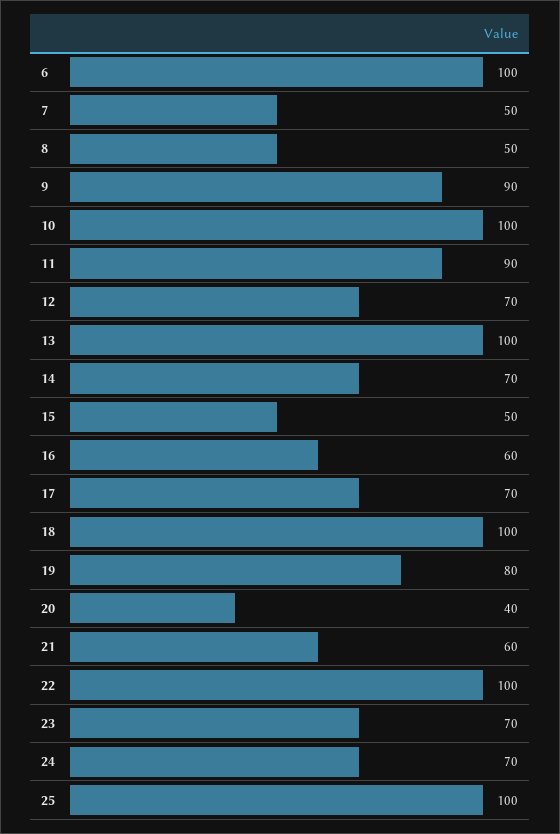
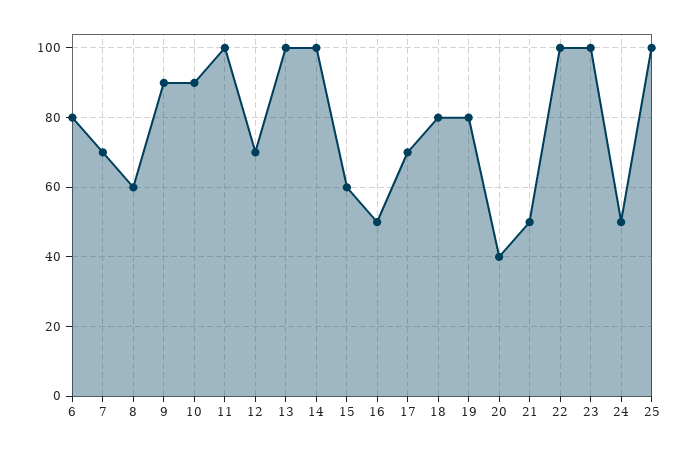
6: 100 -> 80
7: 50 -> 70
8: 50 -> 60
10: 100 -> 90
11: 90 -> 100
14: 70 -> 100
15: 50 -> 60
16: 60 -> 50
18: 100 -> 80
21: 60 -> 50
23: 70 -> 100
24: 70 -> 50

